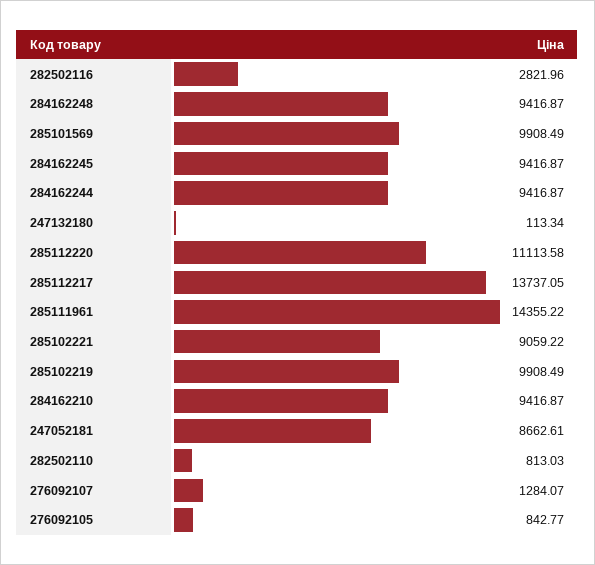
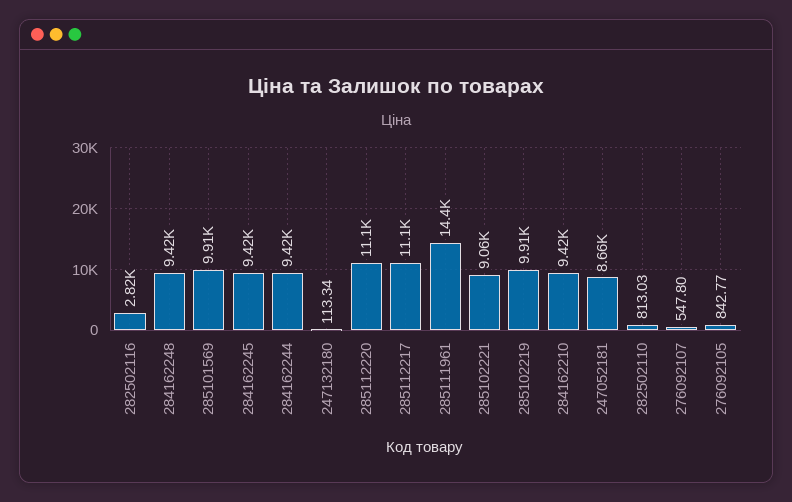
285112217: 13737.05 -> 11100
276092107: 1284.07 -> 547.8

